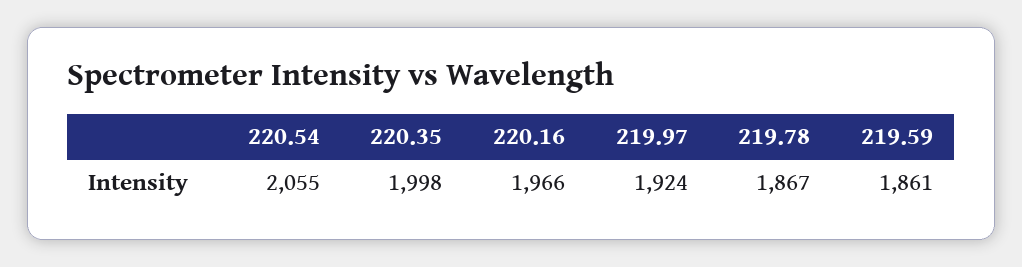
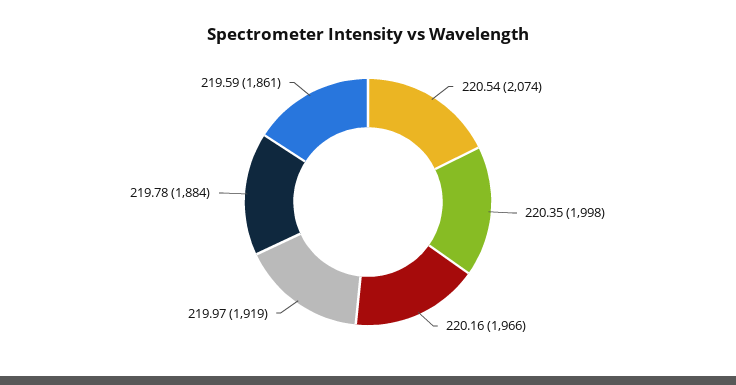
220.54: 2055 -> 2074
219.97: 1924 -> 1919
219.78: 1867 -> 1884

